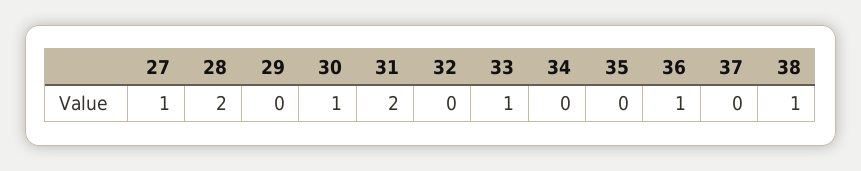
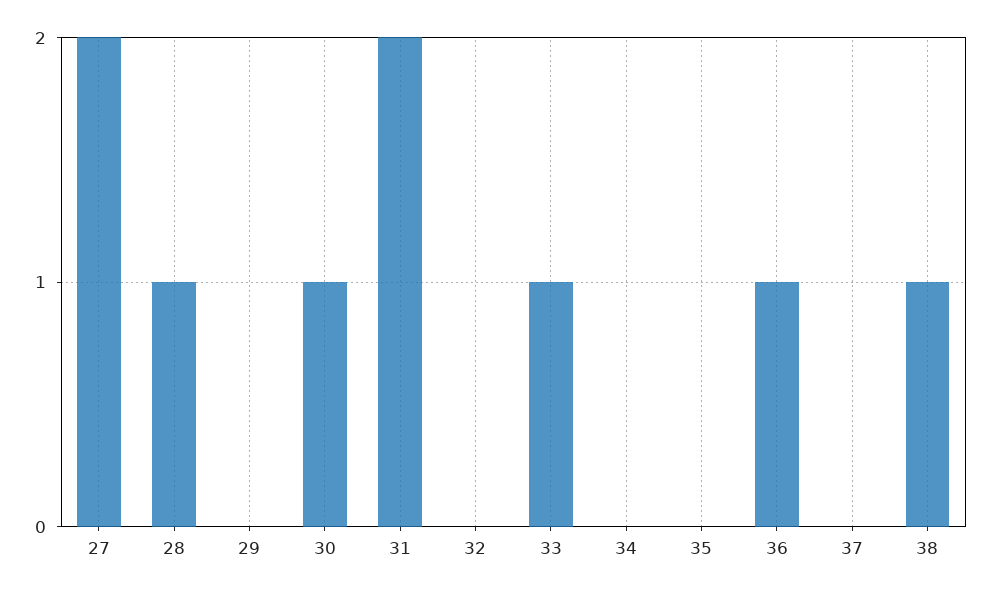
27: 1 -> 2
28: 2 -> 1

